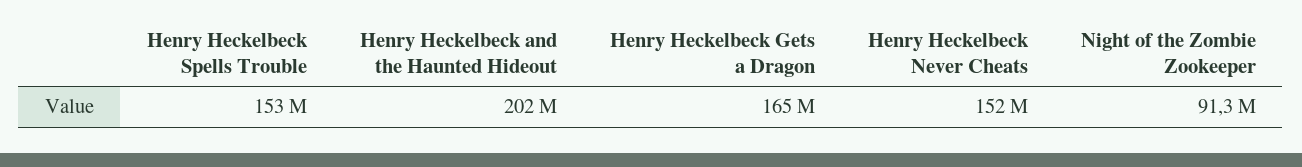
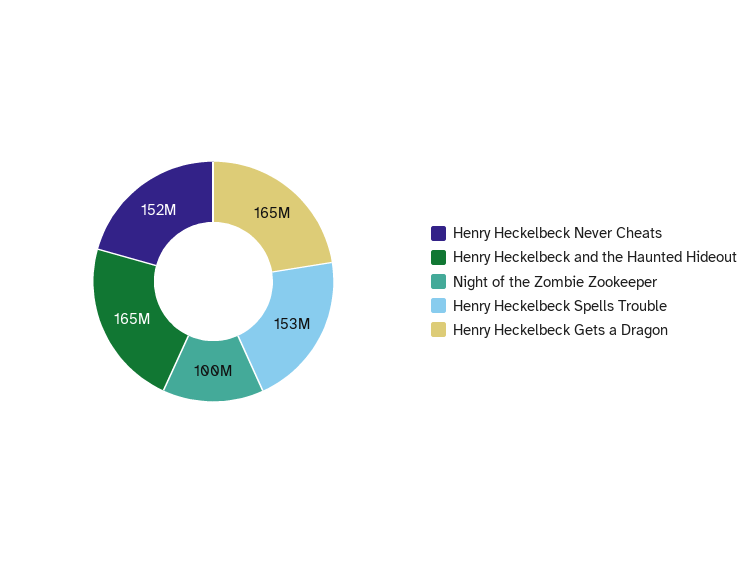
Henry Heckelbeck and the Haunted Hideout: 202000000 -> 165000000
Night of the Zombie Zookeeper: 91300000 -> 100000000

